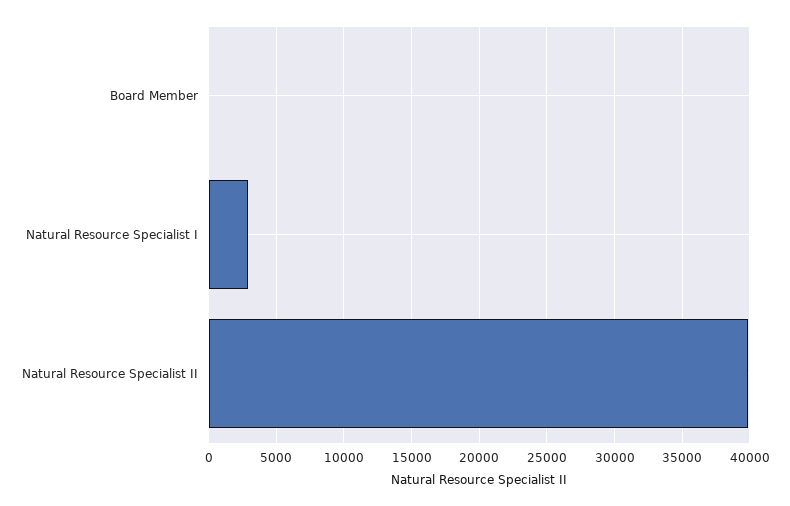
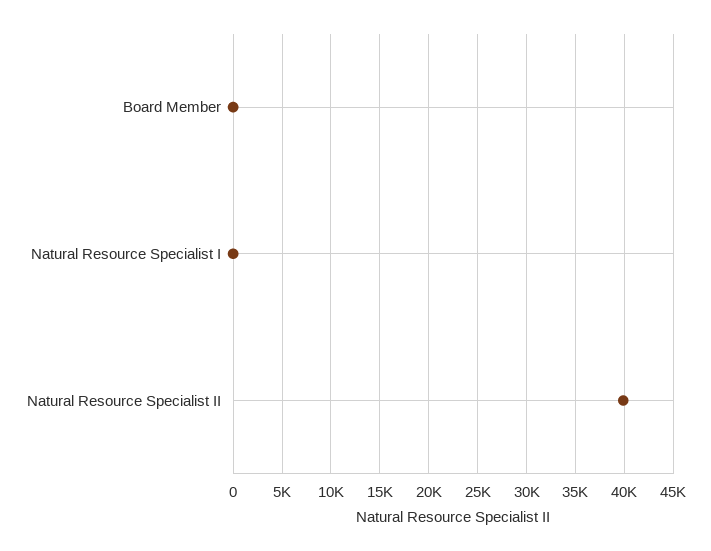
Natural Resource Specialist I: 3000 -> 0

